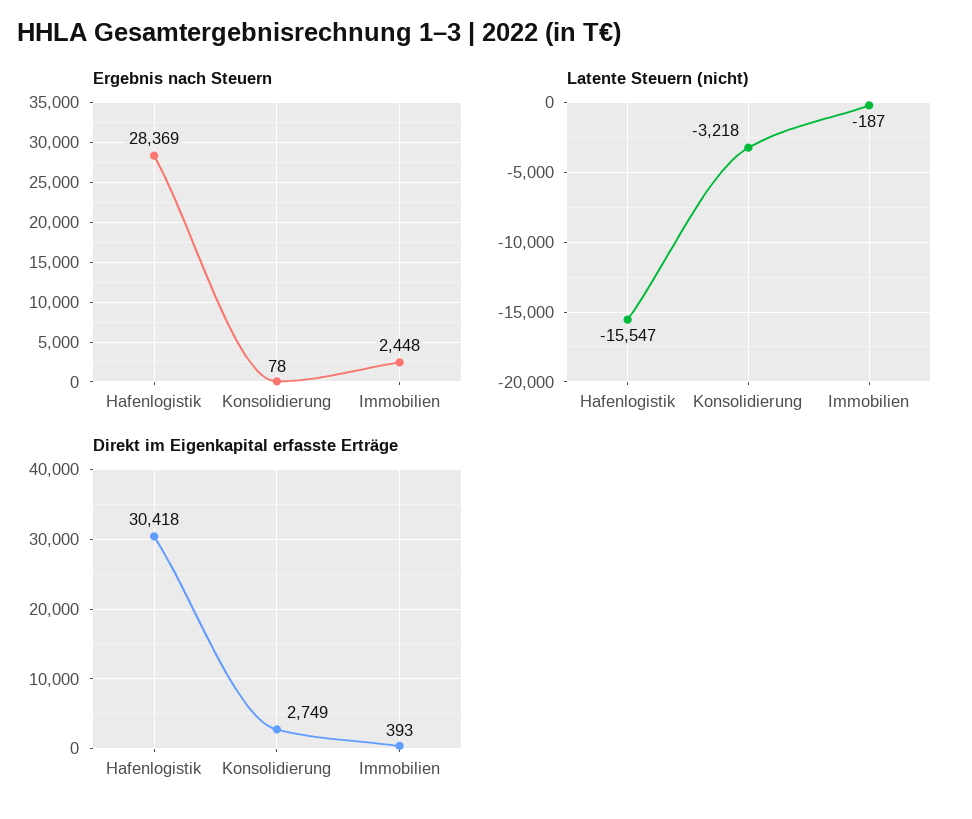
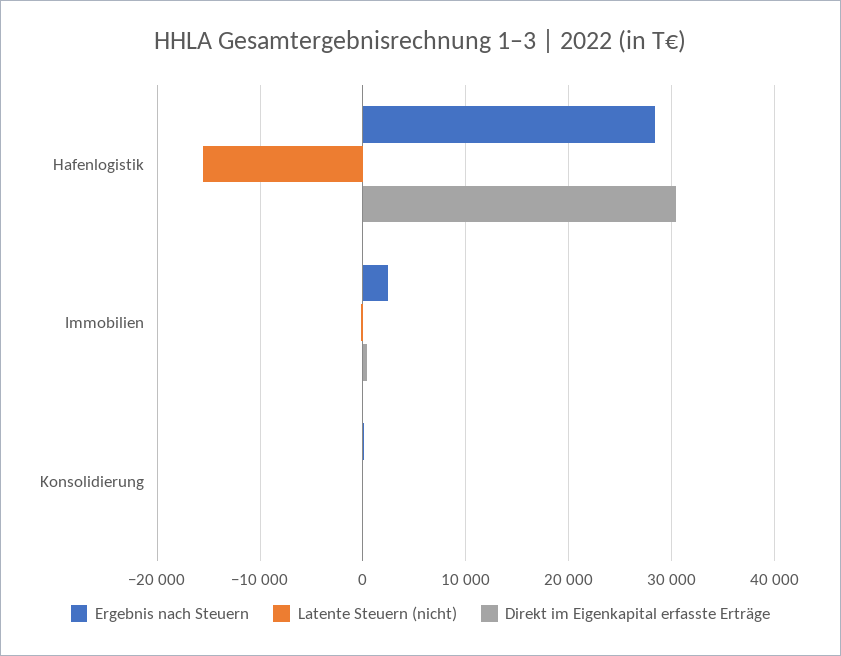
Latente Steuern (nicht), Konsolidierung: -3218 -> 0
Direkt im Eigenkapital erfasste Erträge, Konsolidierung: 2749 -> 0

